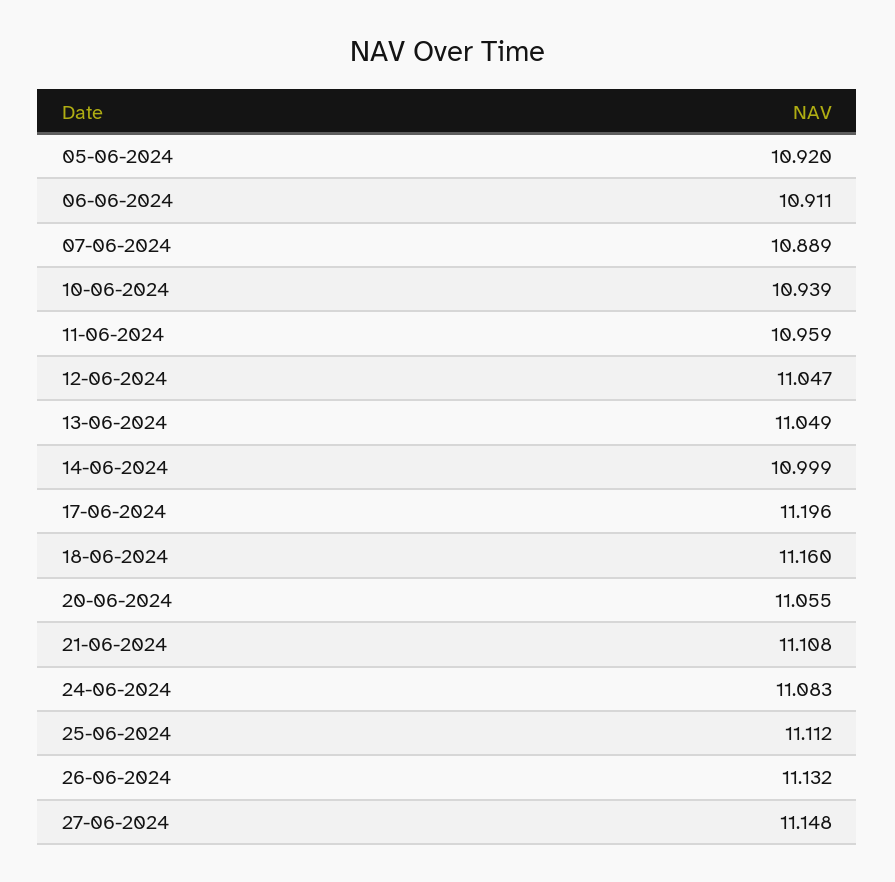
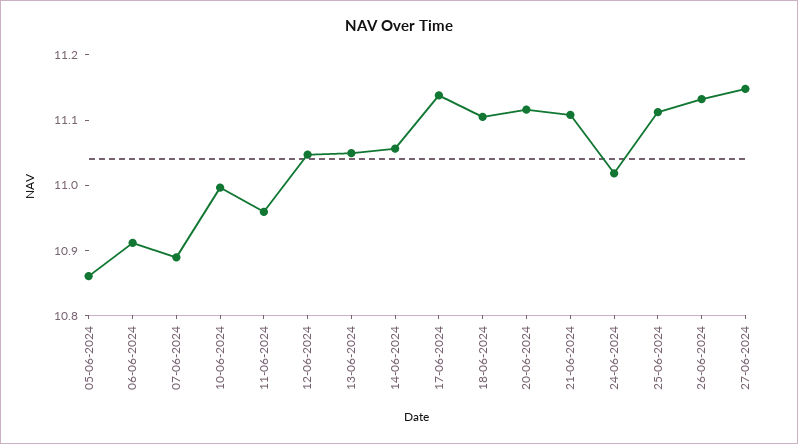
05-06-2024: 10.92 -> 10.86
10-06-2024: 10.939 -> 11
14-06-2024: 10.999 -> 11.06
17-06-2024: 11.196 -> 11.14
18-06-2024: 11.16 -> 11.1
20-06-2024: 11.055 -> 11.12
24-06-2024: 11.083 -> 11.02

